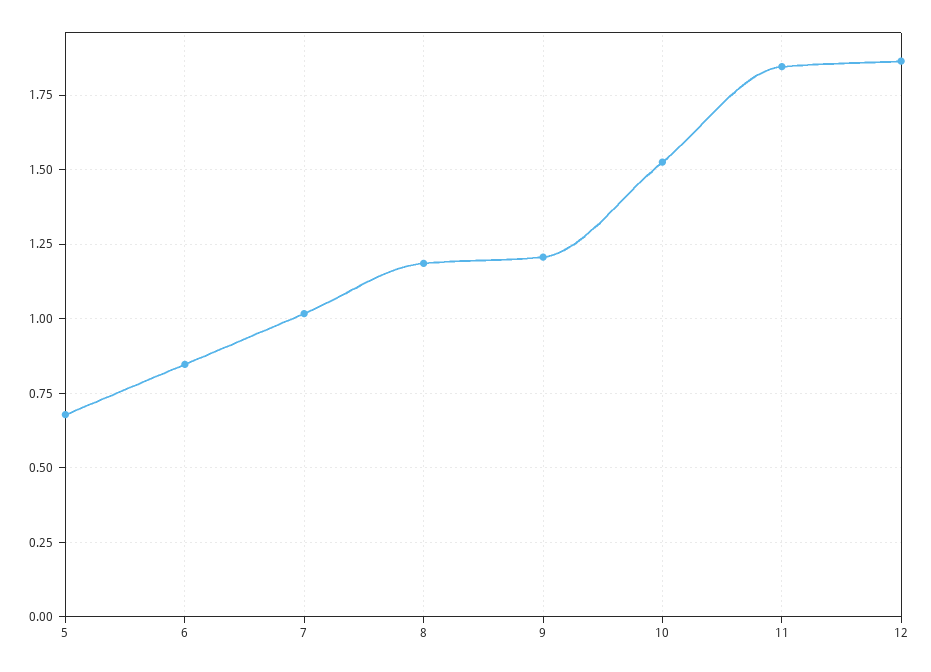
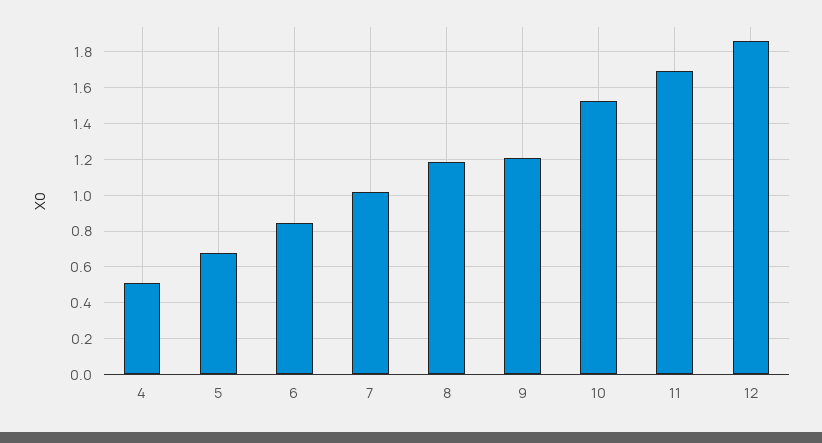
11: 1.85 -> 1.7
4: none -> 0.5

